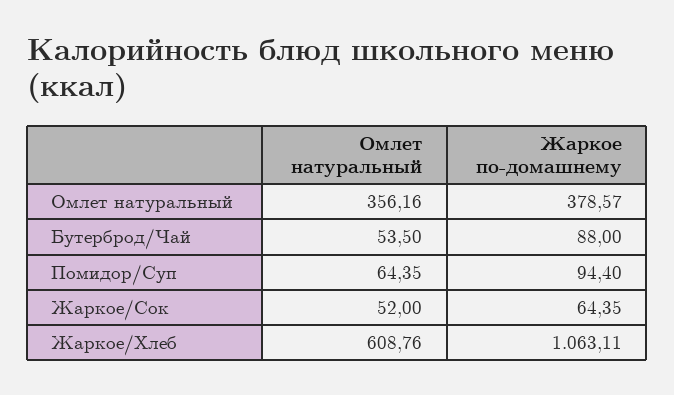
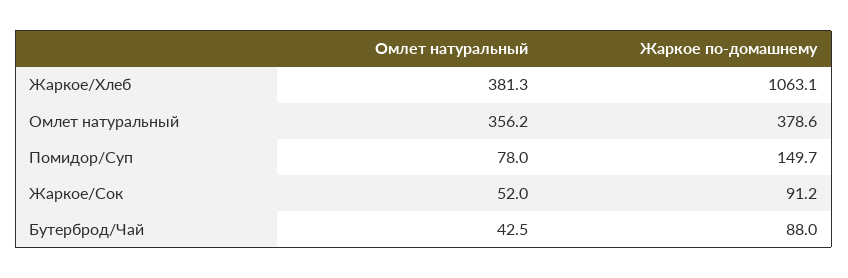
Омлет натуральный, Бутерброд/Чай: 53.5 -> 42.5
Омлет натуральный, Помидор/Суп: 64.35 -> 78
Жаркое по-домашнему, Помидор/Суп: 94.4 -> 149.7
Жаркое по-домашнему, Жаркое/Сок: 64.35 -> 91.2
Омлет натуральный, Жаркое/Хлеб: 608.76 -> 381.3

